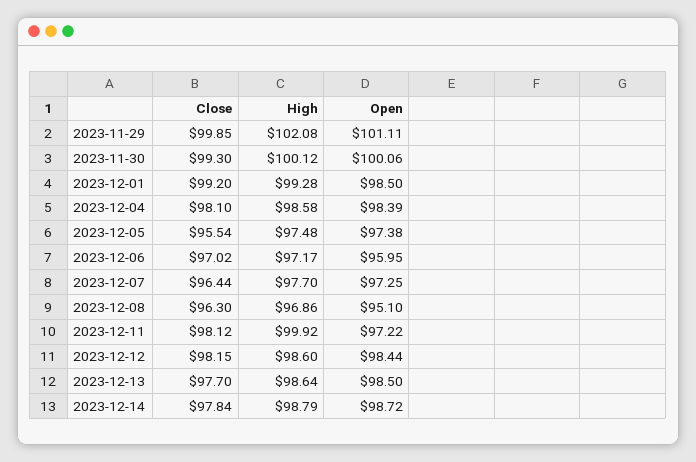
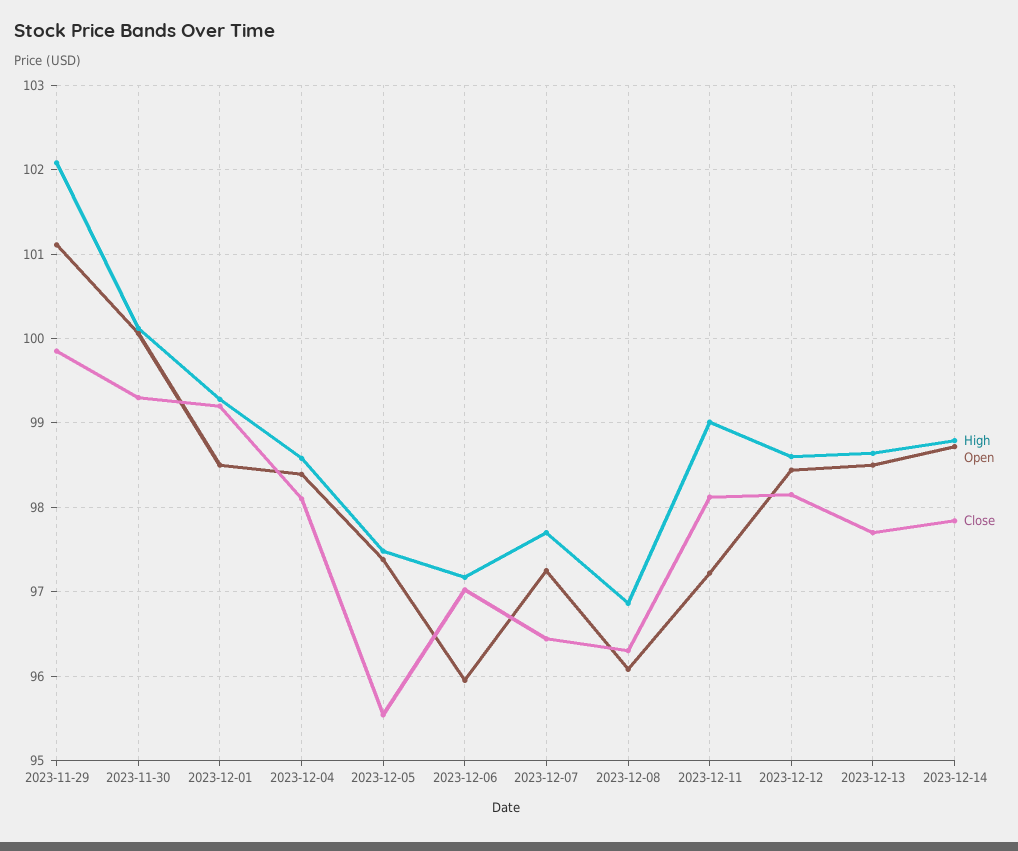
Open, 2023-12-08: 95.1 -> 96.1
High, 2023-12-11: 99.92 -> 99

